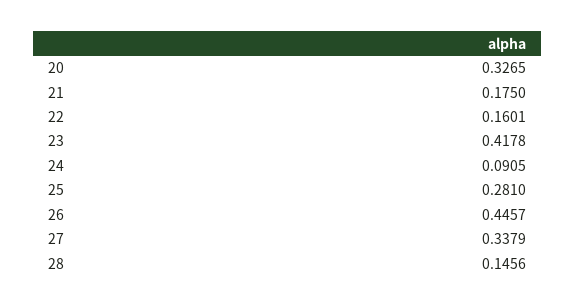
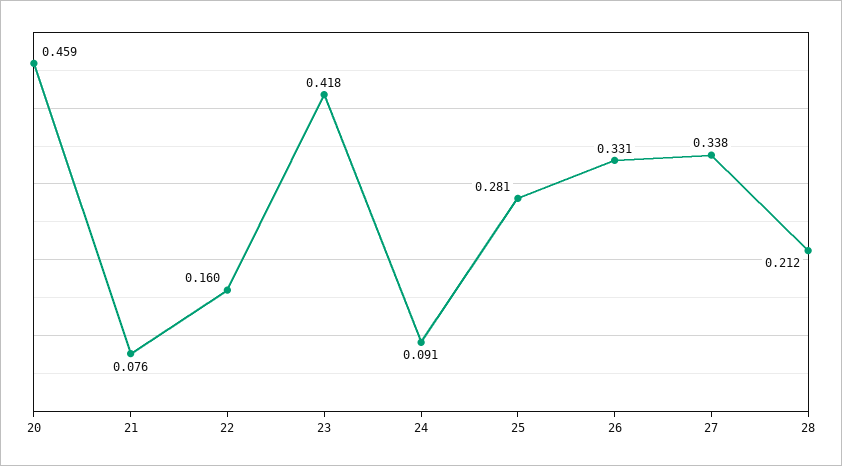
20: 0.3265 -> 0.459
21: 0.175 -> 0.076
26: 0.4457 -> 0.331
28: 0.1456 -> 0.212

